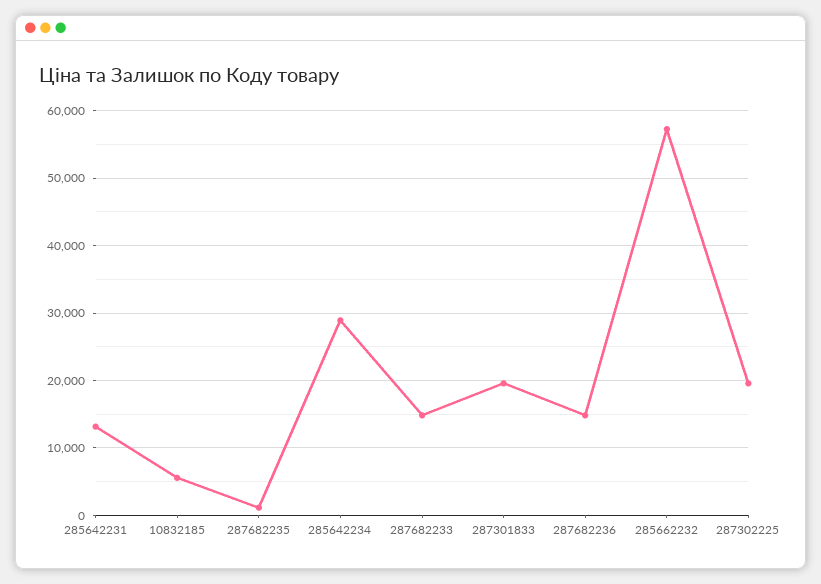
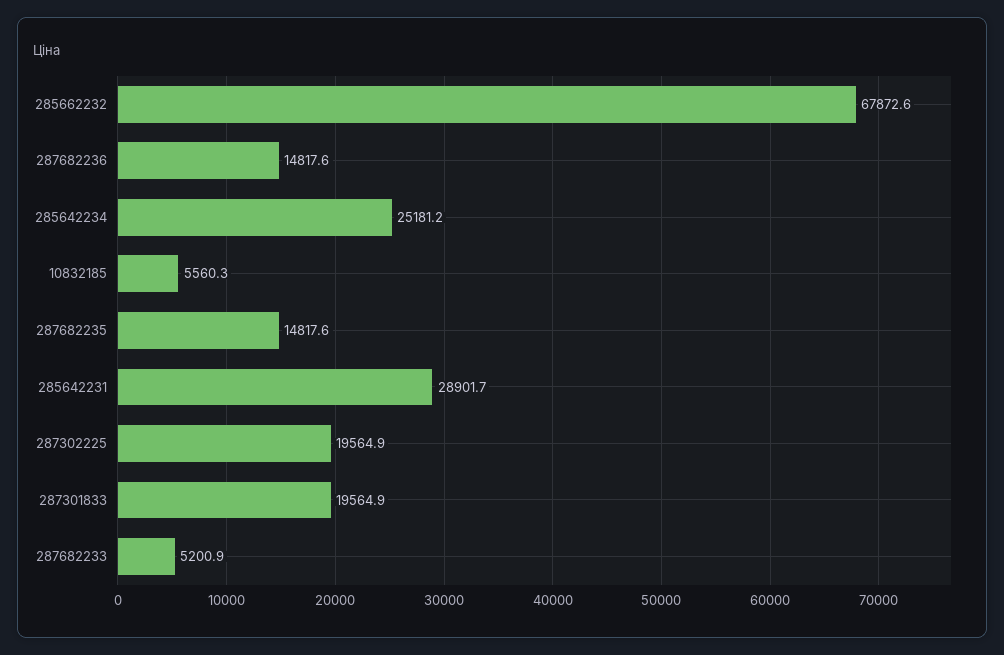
285642231: 13000 -> 28901.7
287682235: 1000 -> 14817.6
285642234: 29000 -> 25181.2
287682233: 15000 -> 5200.9
285662232: 57000 -> 67872.6

